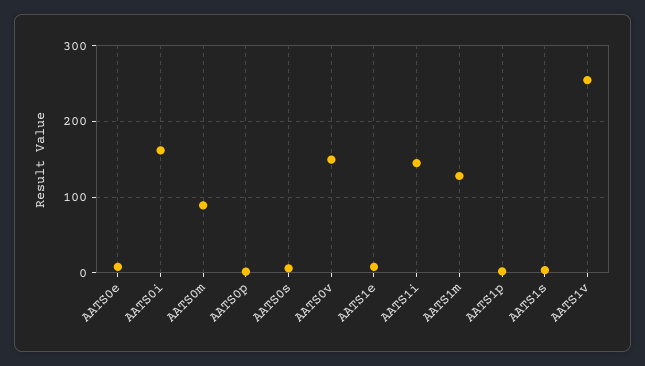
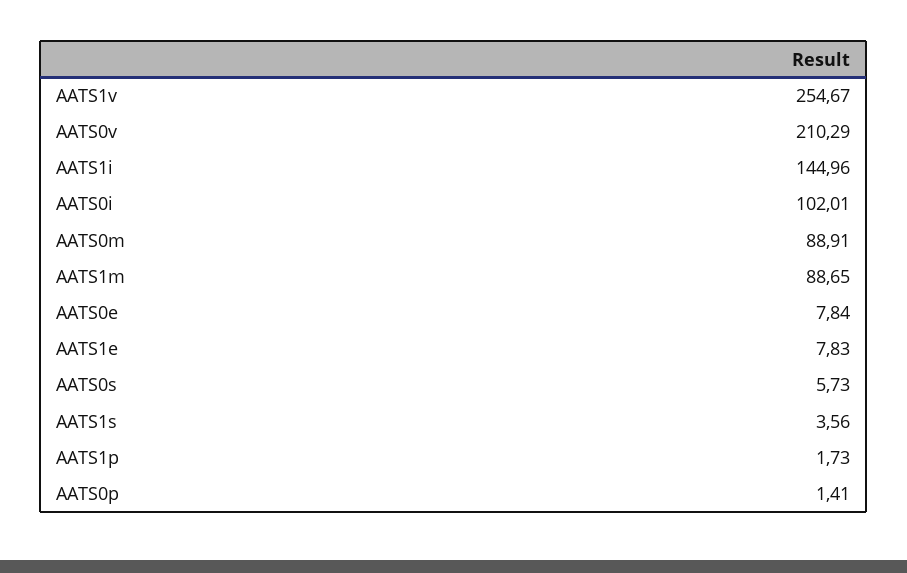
AATS0i: 160 -> 102.01
AATS0v: 150 -> 210.29
AATS1m: 130 -> 88.65

